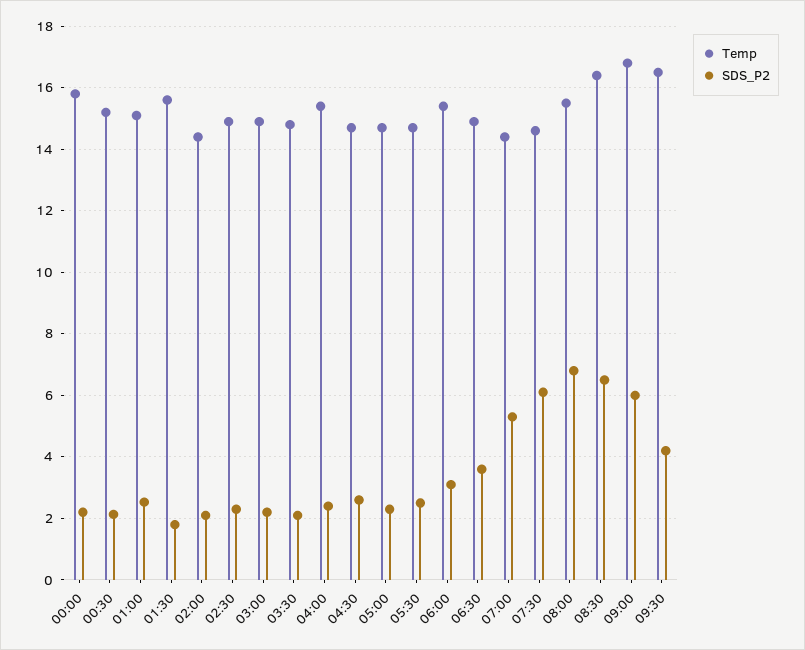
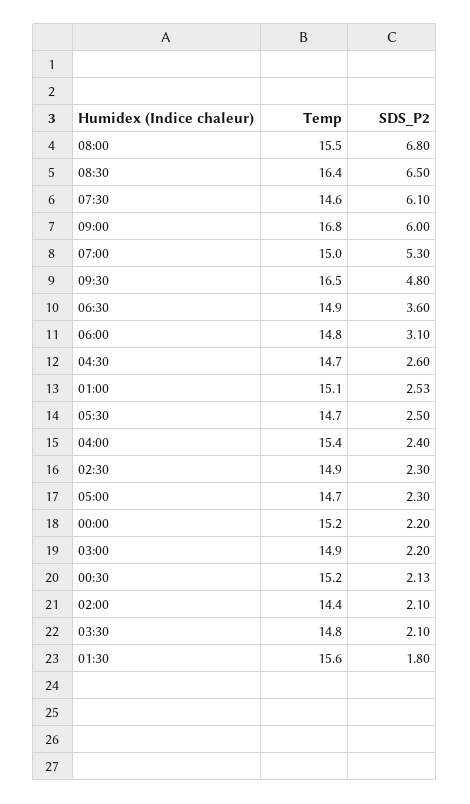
Temp, 00:00: 15.8 -> 15.2
Temp, 06:00: 15.4 -> 14.8
Temp, 07:00: 14.4 -> 15
SDS_P2, 09:30: 4.2 -> 4.8

